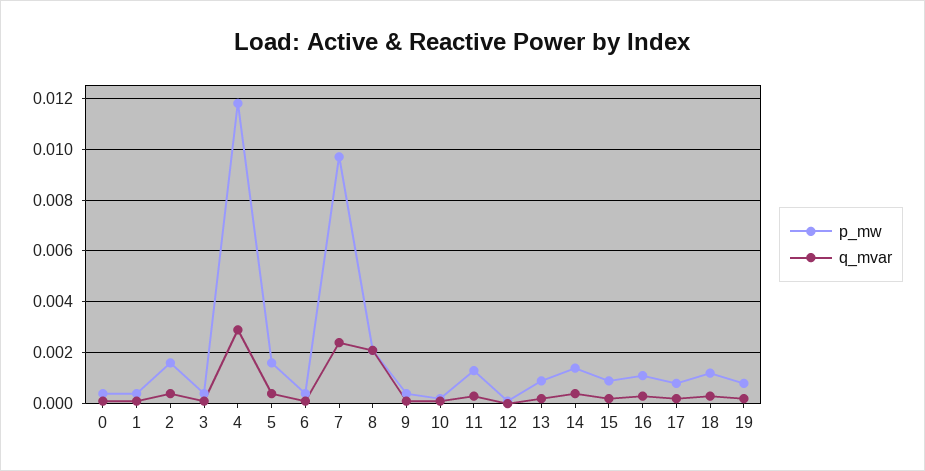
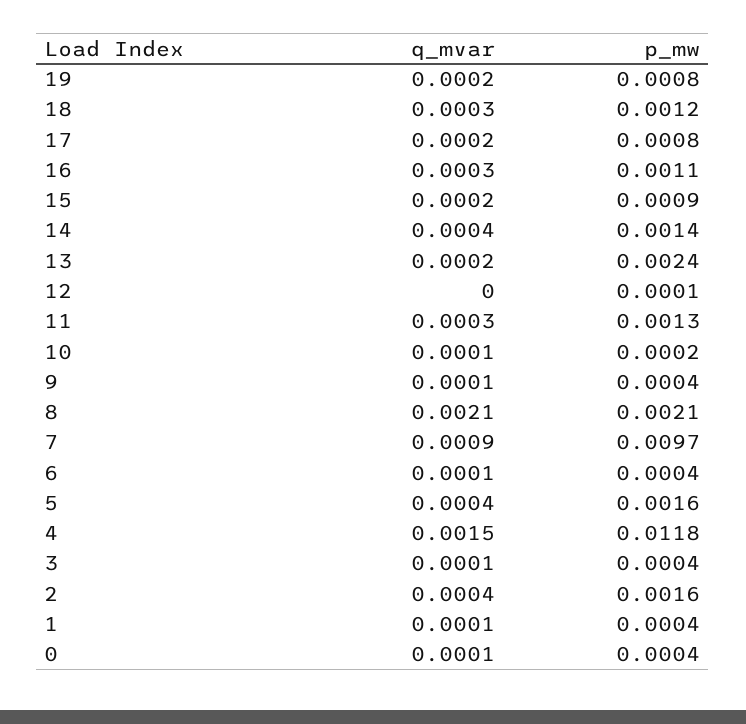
q_mvar, 4: 0.003 -> 0.0015
q_mvar, 7: 0.0025 -> 0.0009
p_mw, 13: 0.001 -> 0.0024

